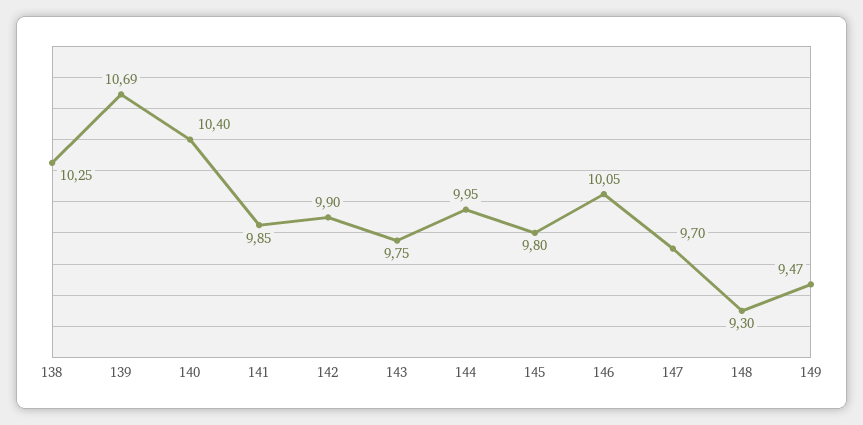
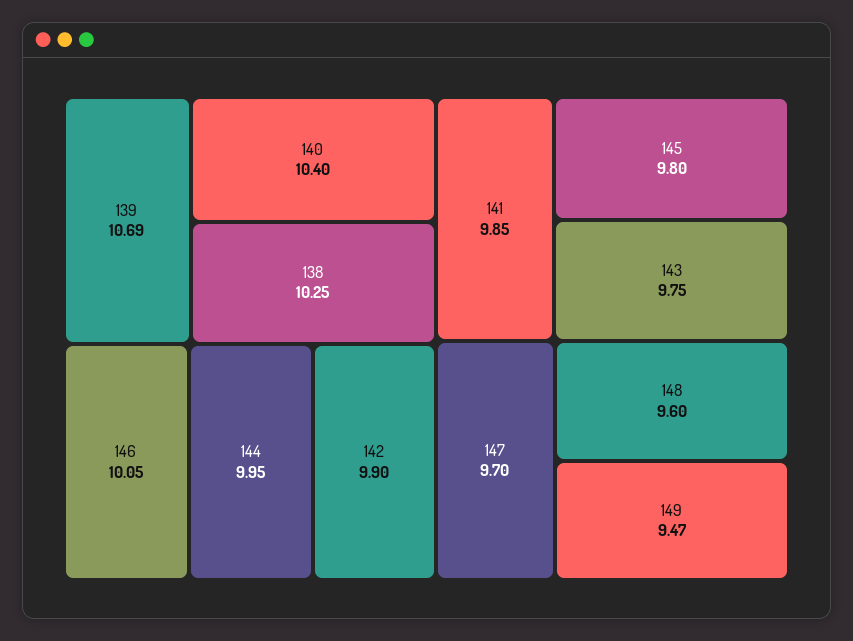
148: 9.3 -> 9.6

